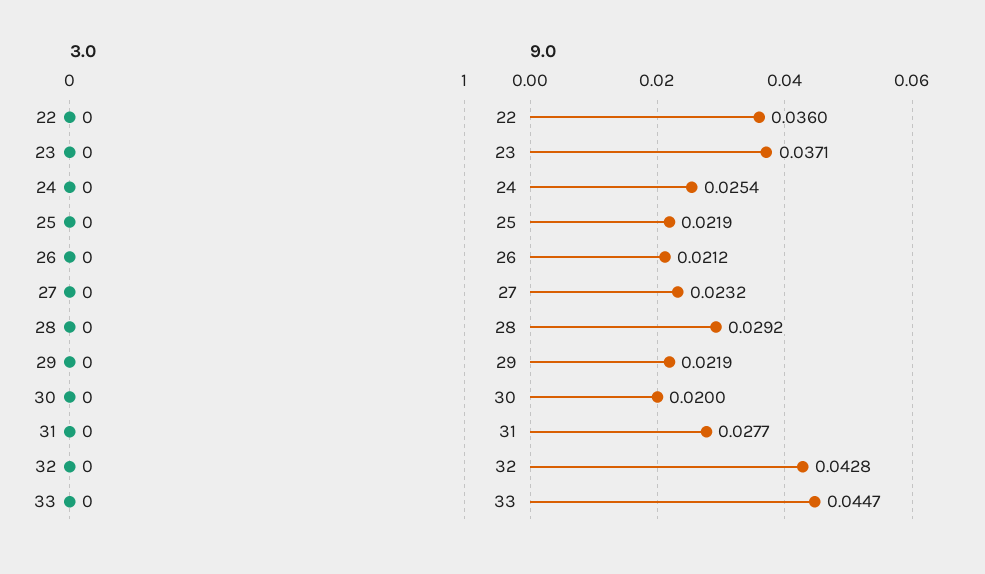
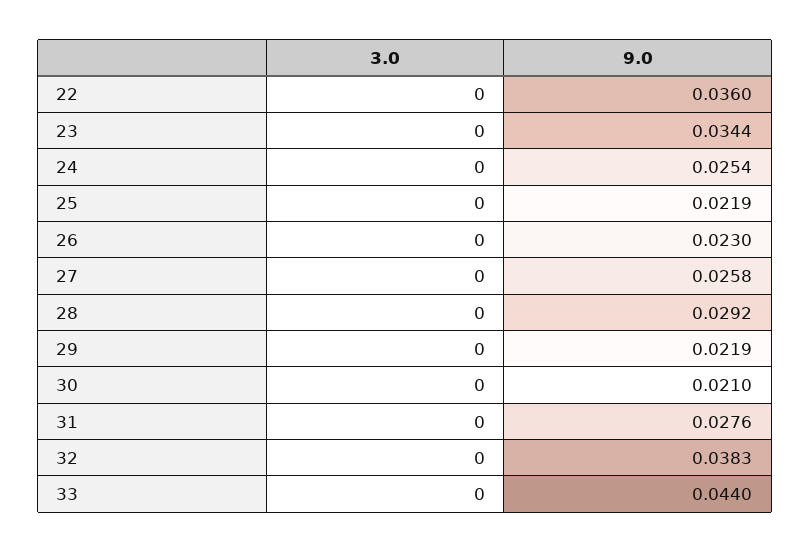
9.0, 23: 0.0371 -> 0.0344
9.0, 26: 0.0212 -> 0.023
9.0, 27: 0.0232 -> 0.0258
9.0, 30: 0.02 -> 0.021
9.0, 31: 0.0277 -> 0.0276
9.0, 32: 0.0428 -> 0.0383
9.0, 33: 0.0447 -> 0.044

